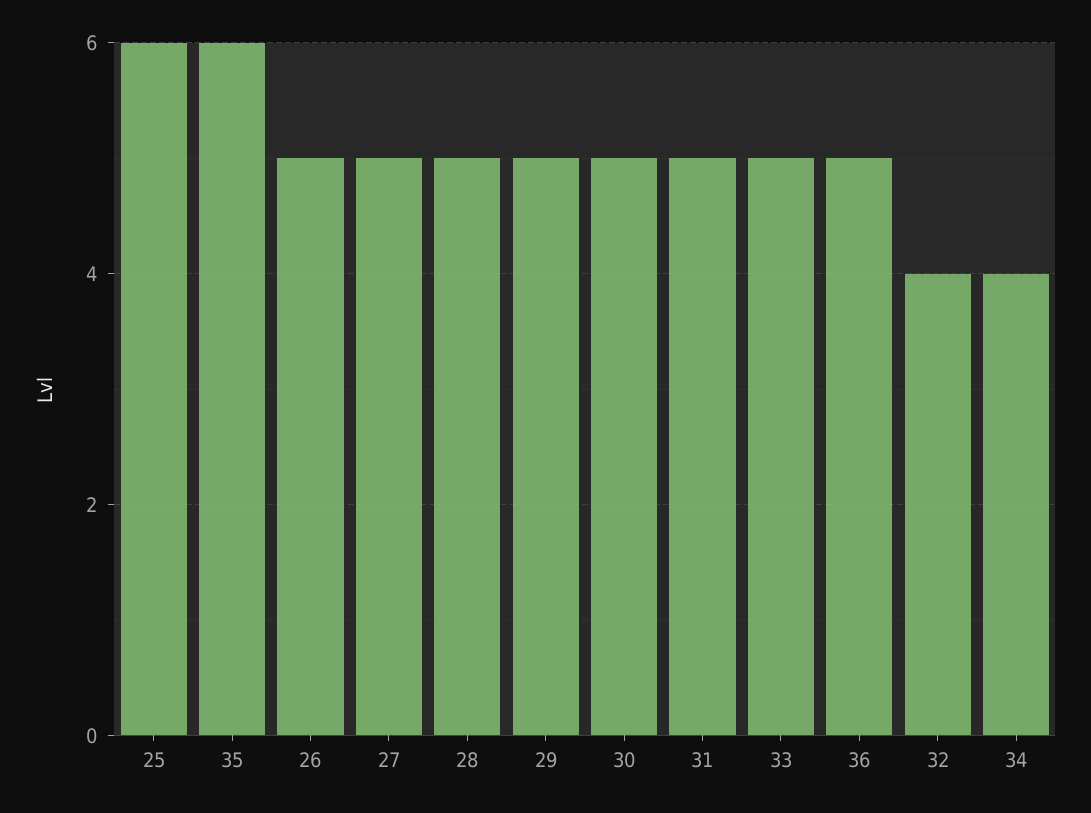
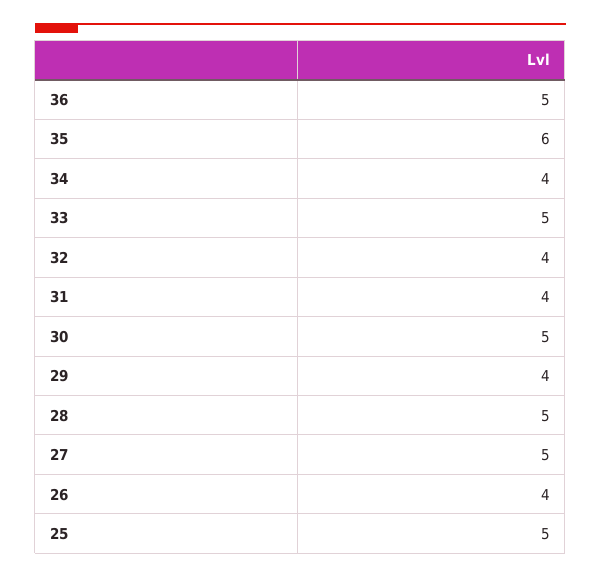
25: 6 -> 5
26: 5 -> 4
29: 5 -> 4
31: 5 -> 4

